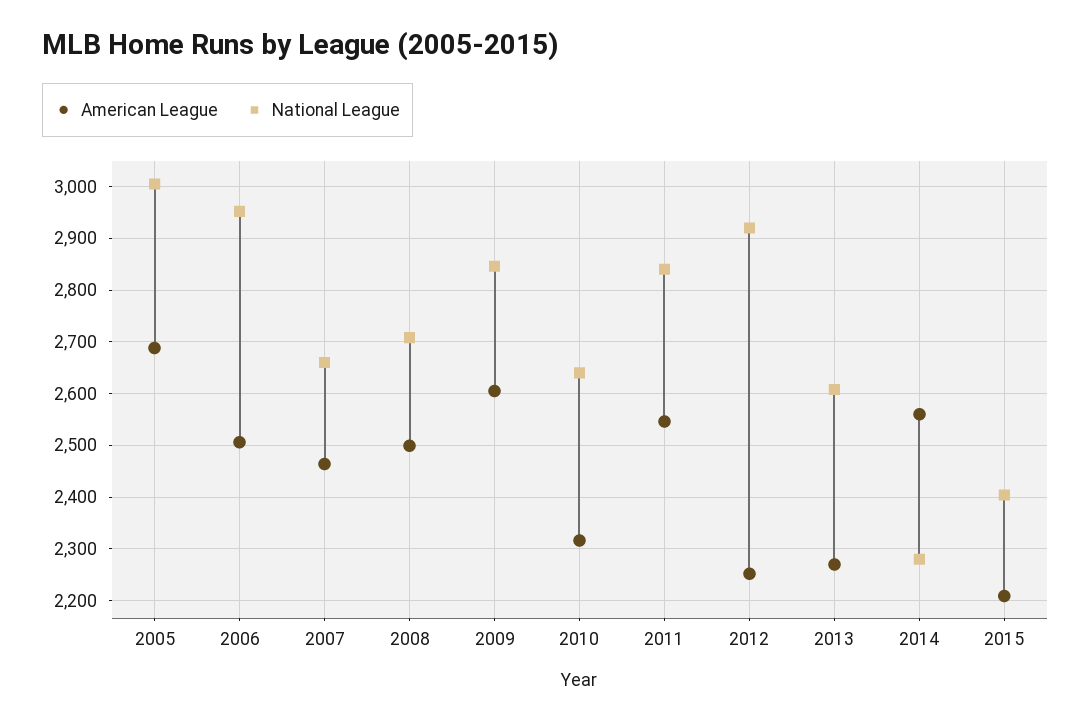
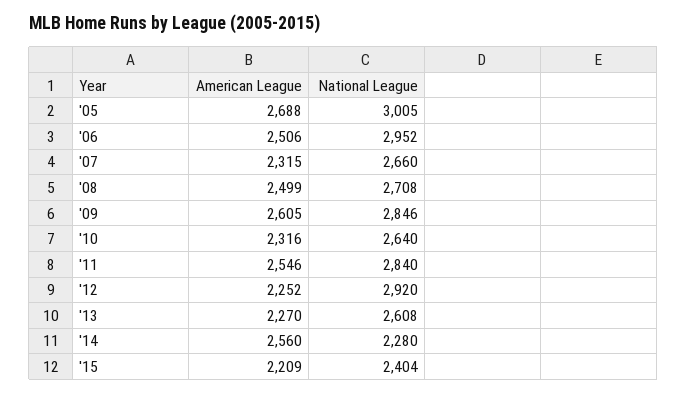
American League, 2007: 2460 -> 2315

